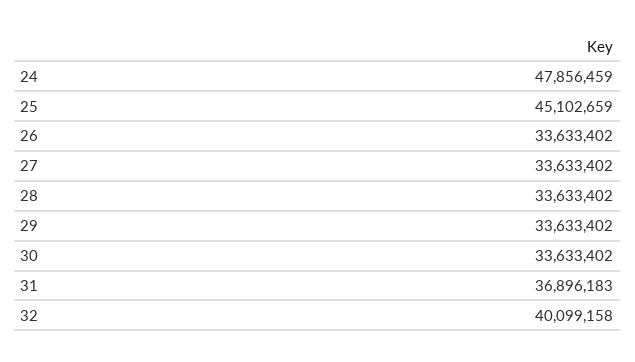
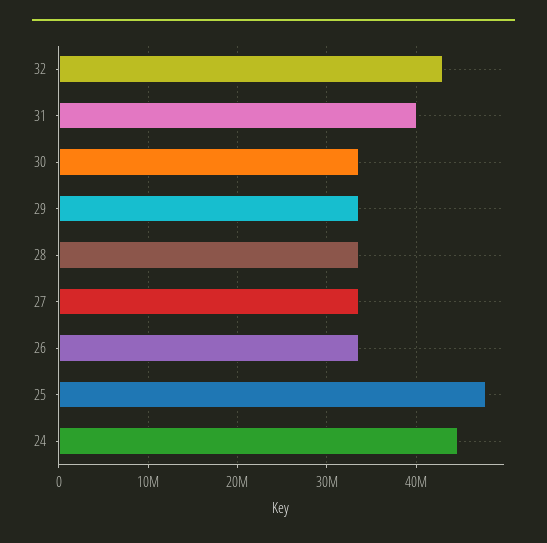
24: 47856459 -> 45000000
25: 45102659 -> 48000000
31: 36896183 -> 40000000
32: 40099158 -> 43000000

